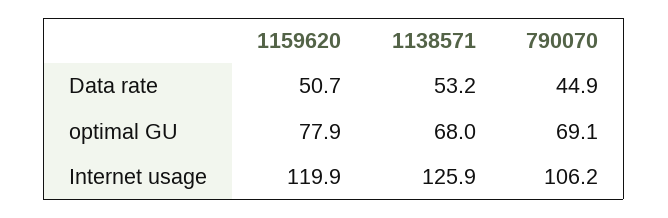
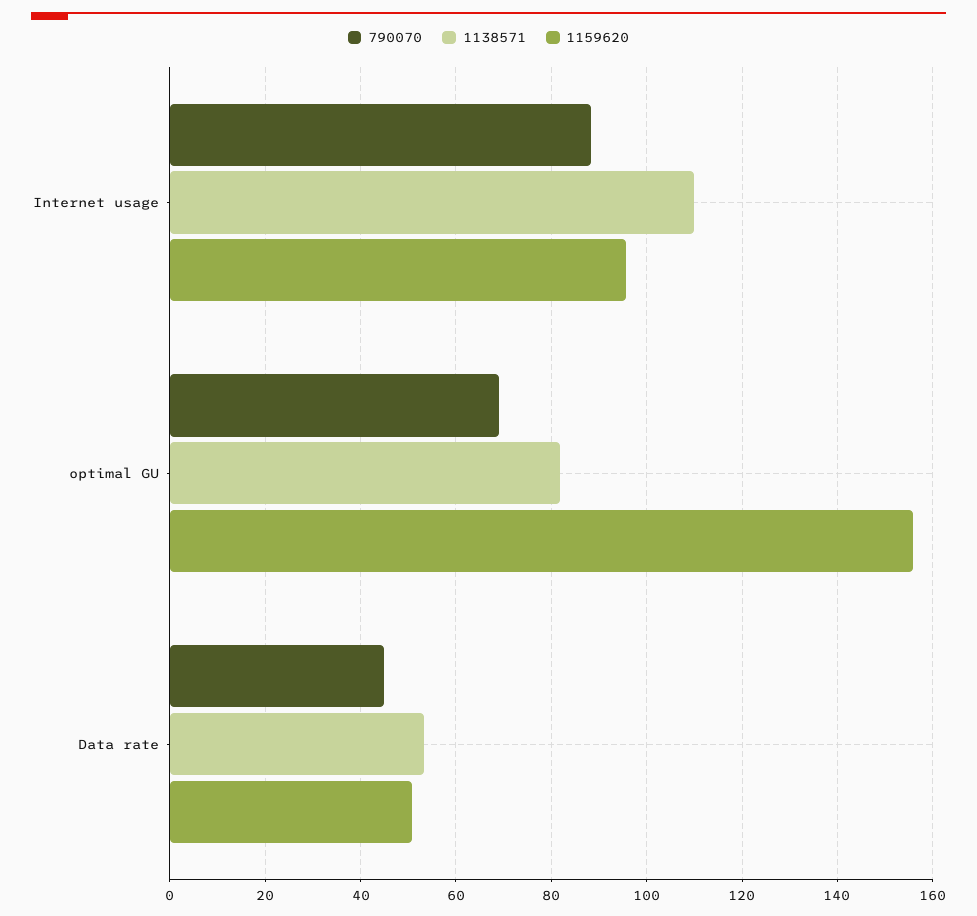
1159620, optimal GU: 77.9 -> 156
1138571, optimal GU: 68 -> 82
1159620, Internet usage: 119.9 -> 96
1138571, Internet usage: 125.9 -> 110
790070, Internet usage: 106.2 -> 88

